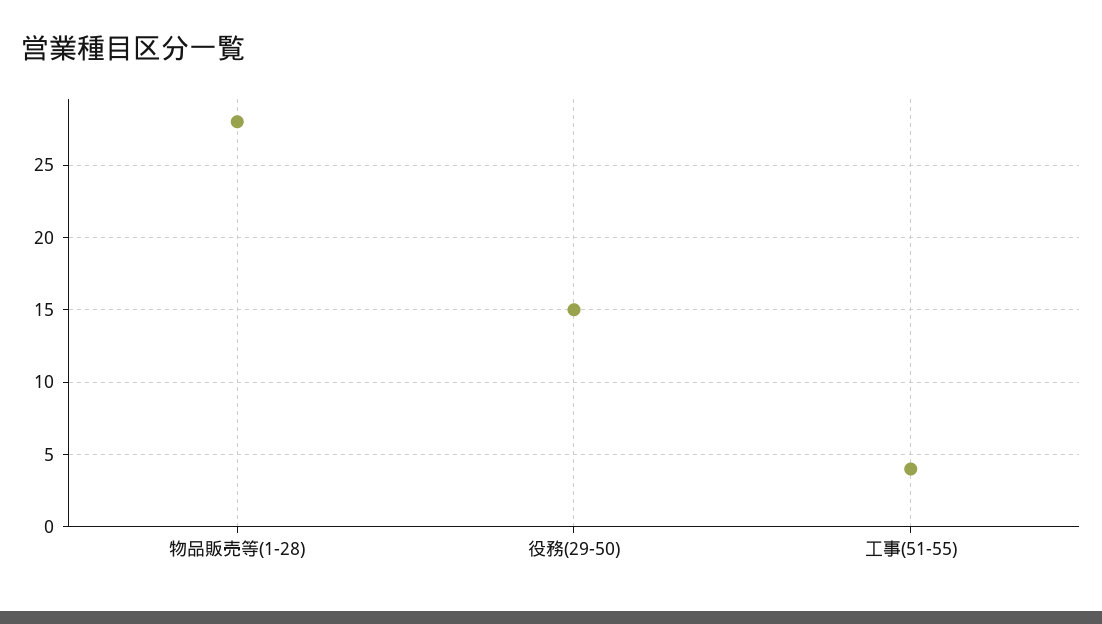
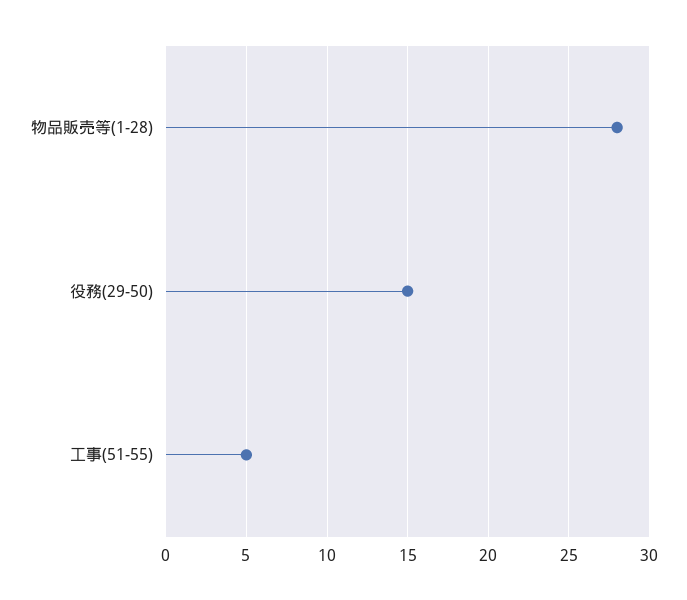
工事(51-55): 4 -> 5

